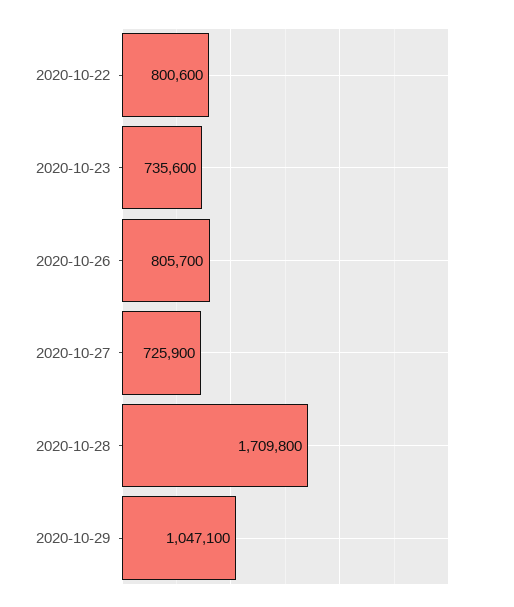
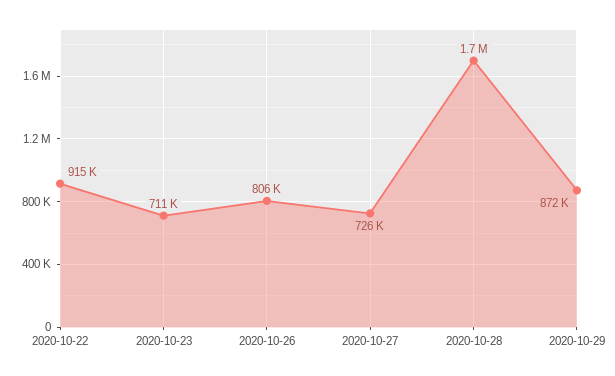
2020-10-22: 800600 -> 915000
2020-10-23: 735600 -> 711000
2020-10-29: 1047100 -> 872000

